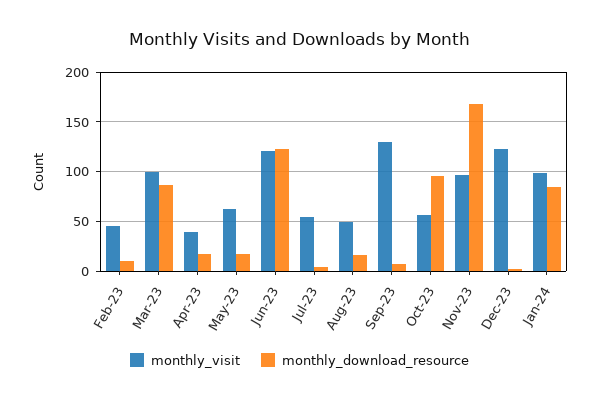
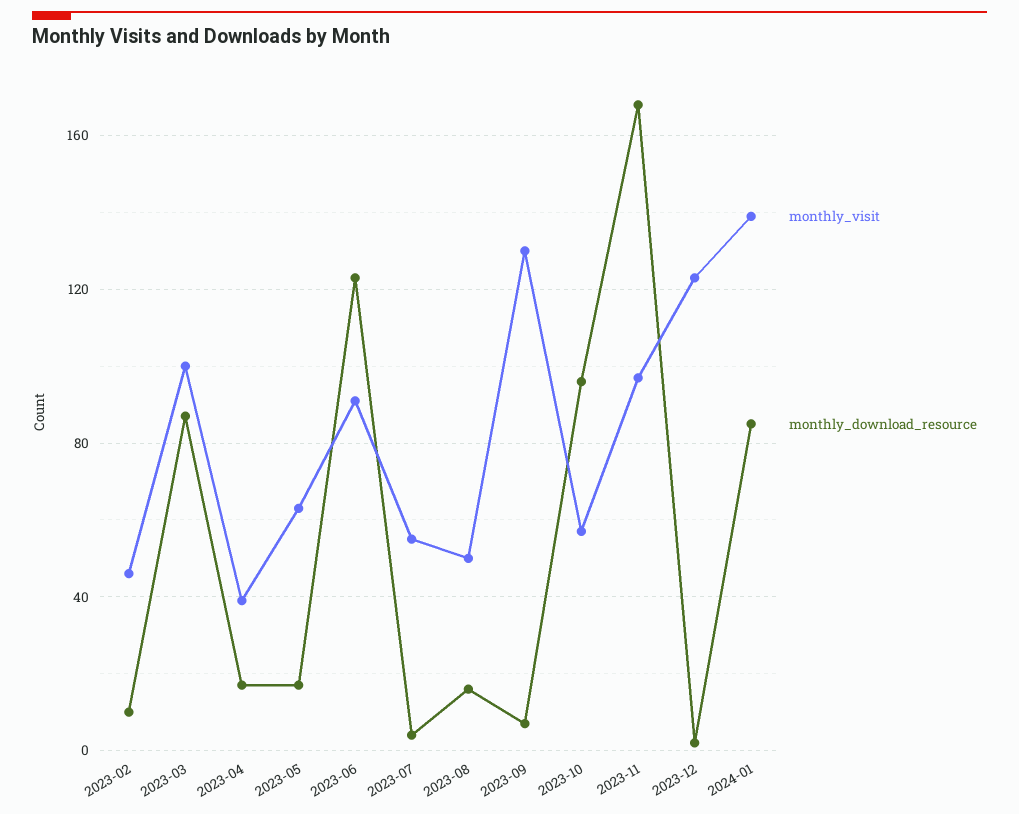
monthly_visit, Jun-23: 120 -> 90
monthly_visit, Jan-24: 100 -> 140

